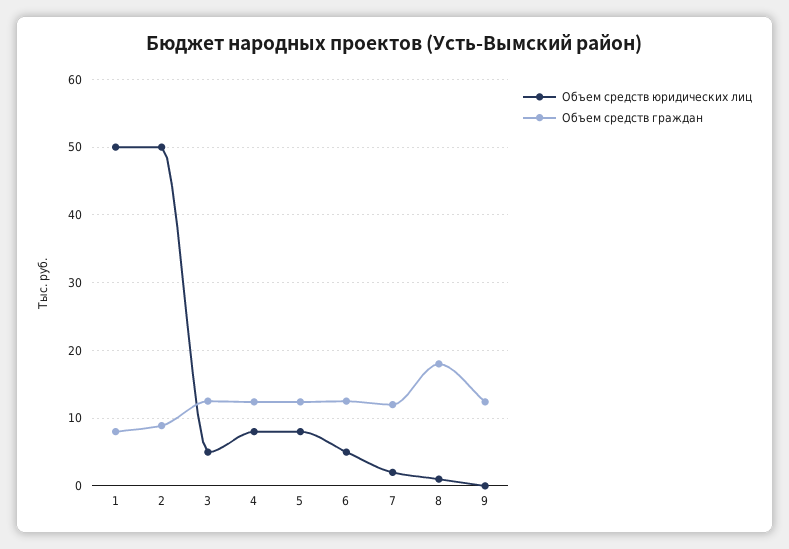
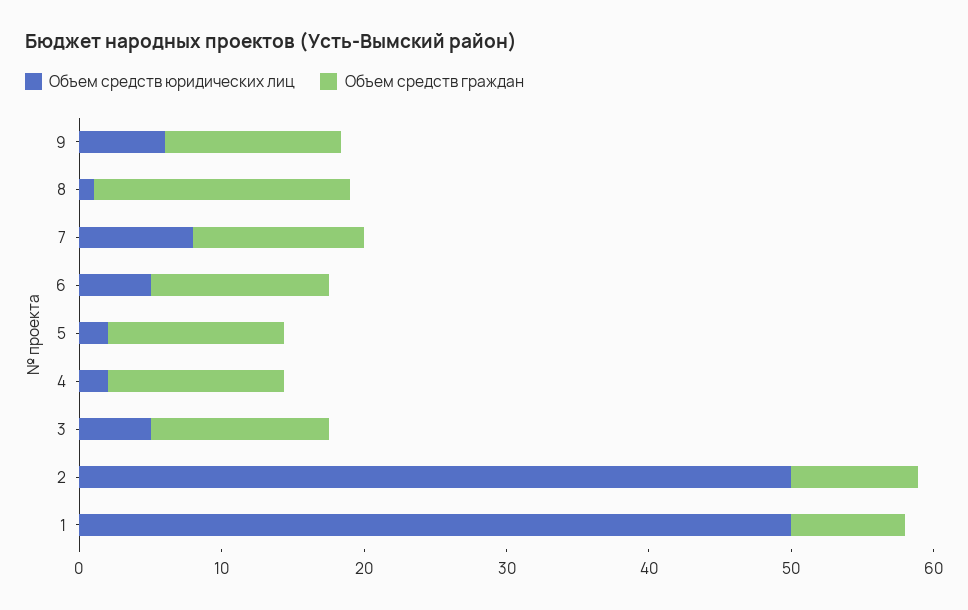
Объем средств юридических лиц, 4: 8 -> 2
Объем средств юридических лиц, 5: 8 -> 2
Объем средств юридических лиц, 7: 2 -> 8
Объем средств юридических лиц, 9: 0 -> 6

